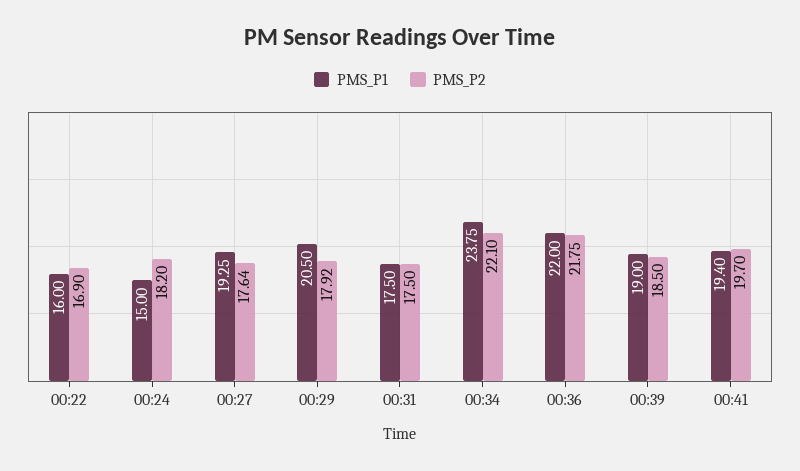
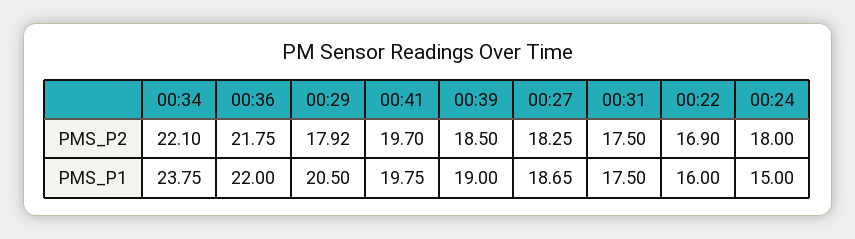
PMS_P2, 00:24: 18.2 -> 18
PMS_P1, 00:27: 19.25 -> 18.65
PMS_P2, 00:27: 17.64 -> 18.25
PMS_P1, 00:41: 19.4 -> 19.75

